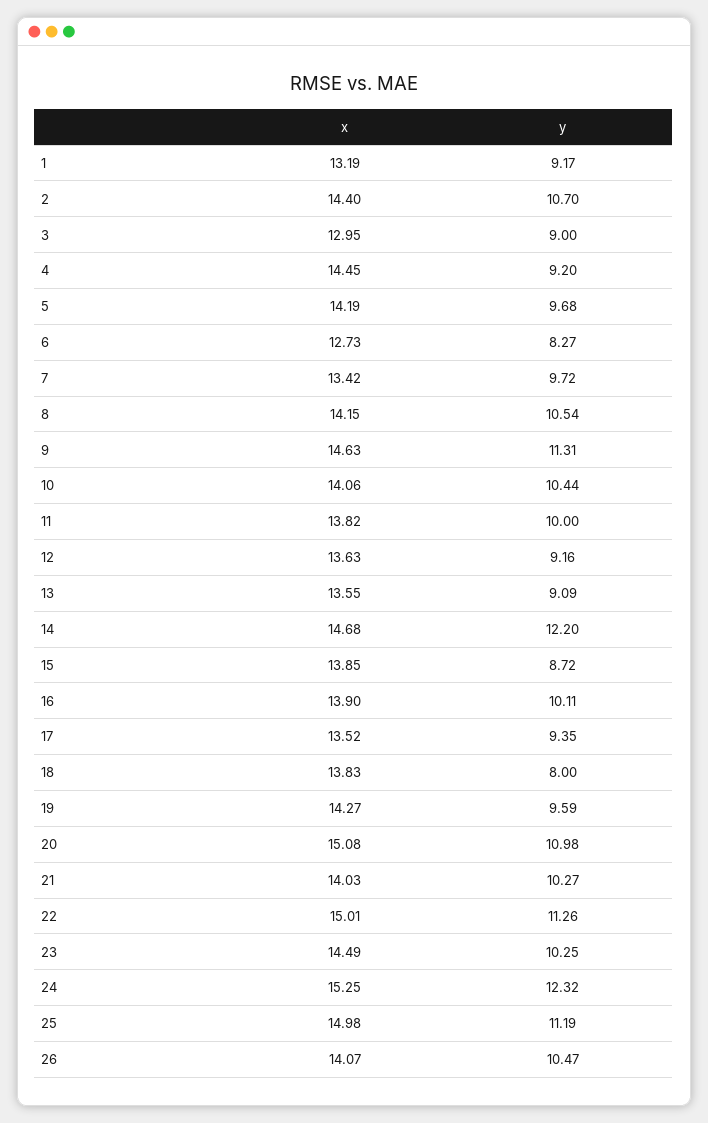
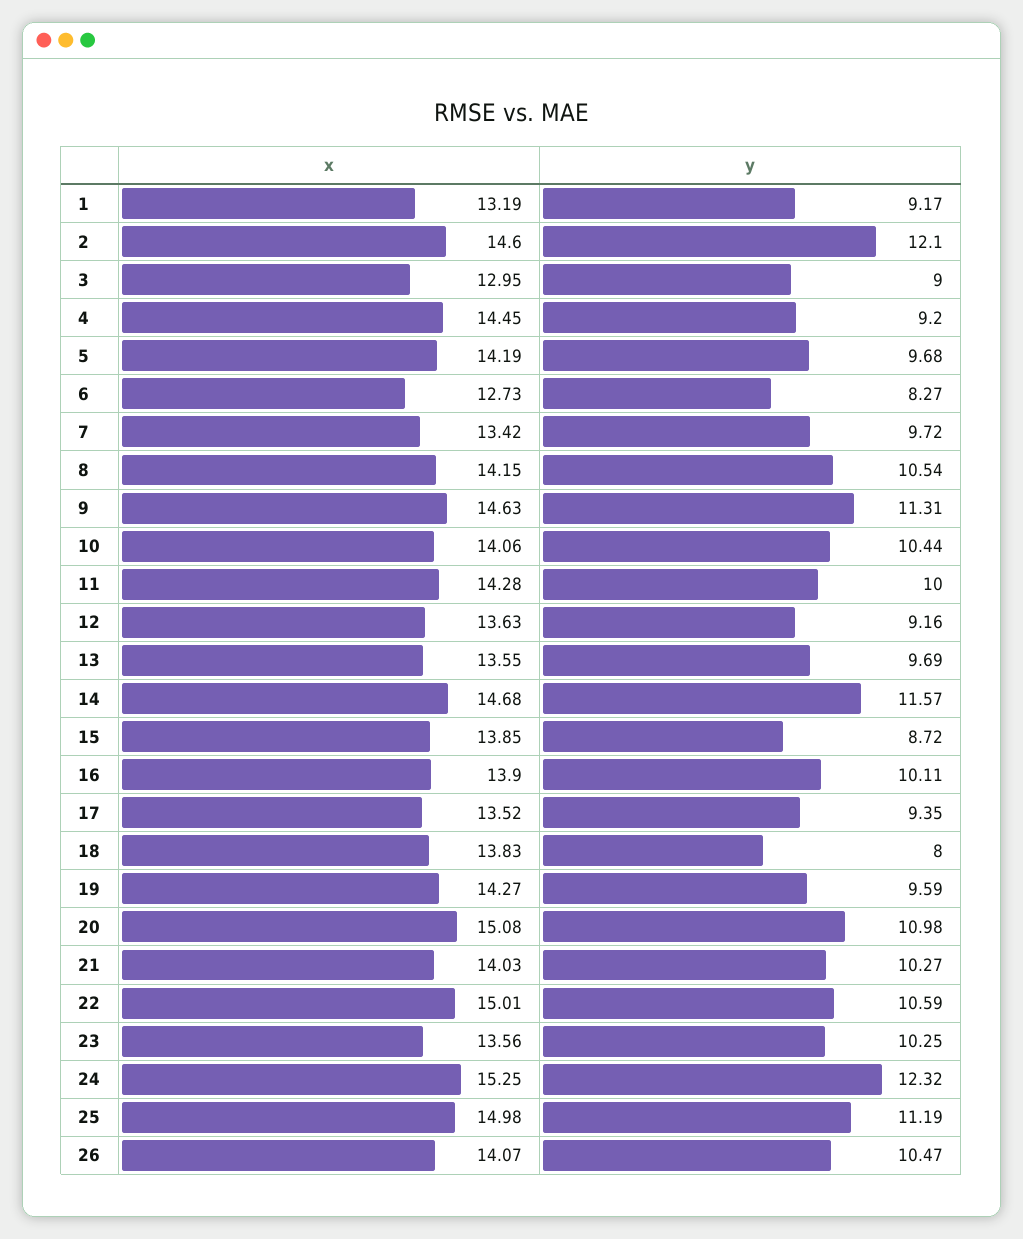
x, 2: 14.4 -> 14.6
y, 2: 10.7 -> 12.1
x, 11: 13.82 -> 14.28
y, 13: 9.09 -> 9.69
y, 14: 12.2 -> 11.57
y, 22: 11.26 -> 10.59
x, 23: 14.49 -> 13.56

